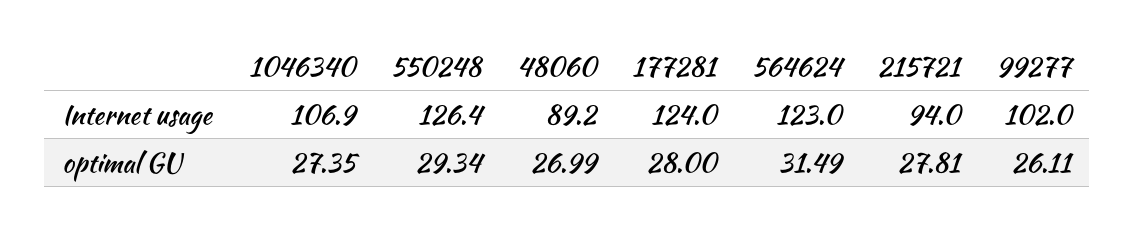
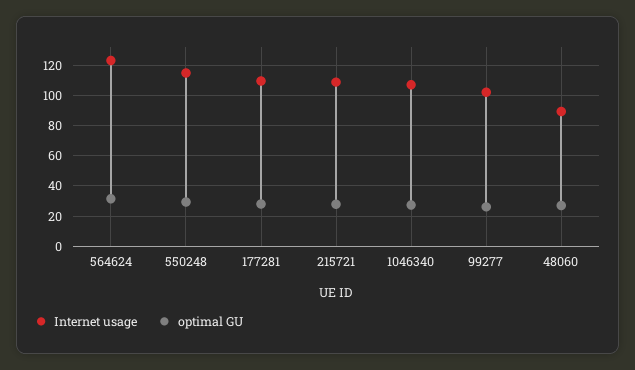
Internet usage, 550248: 126.4 -> 115
Internet usage, 177281: 124 -> 110
Internet usage, 215721: 94 -> 110

